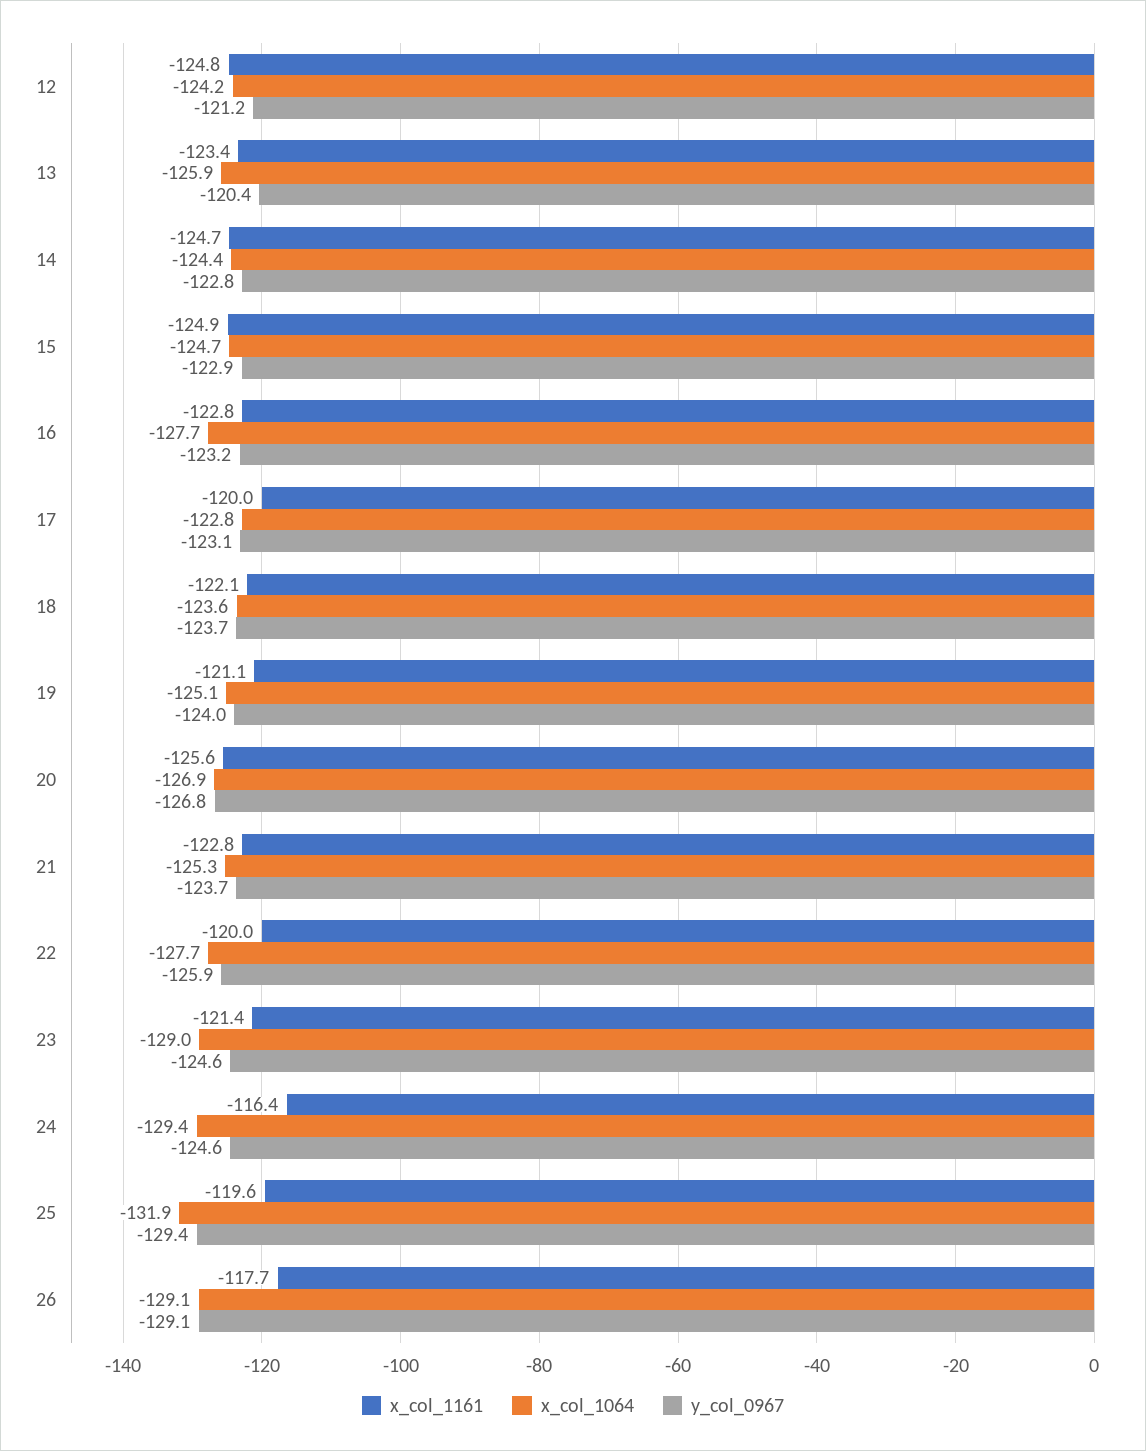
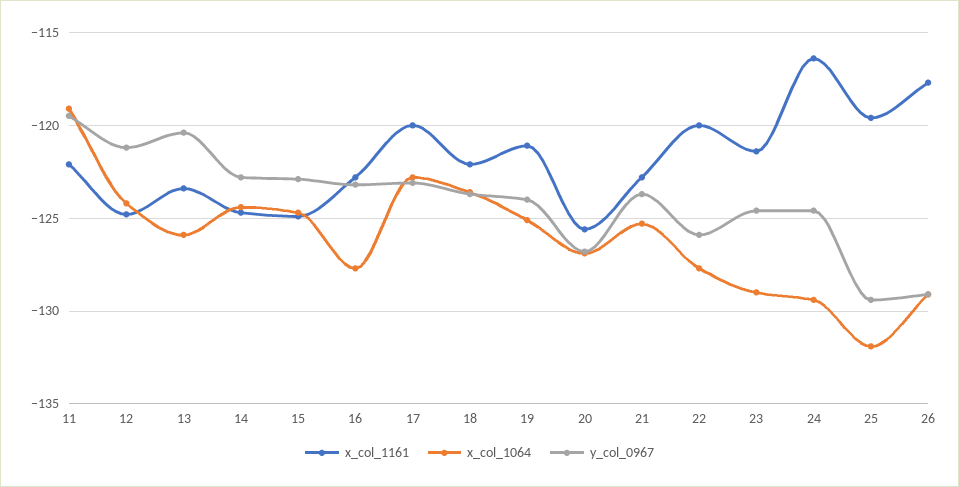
x_col_1161, 11: none -> -122
x_col_1064, 11: none -> -119
y_col_0967, 11: none -> -119.5

